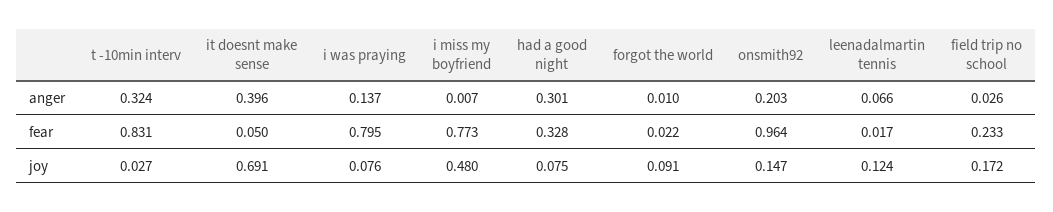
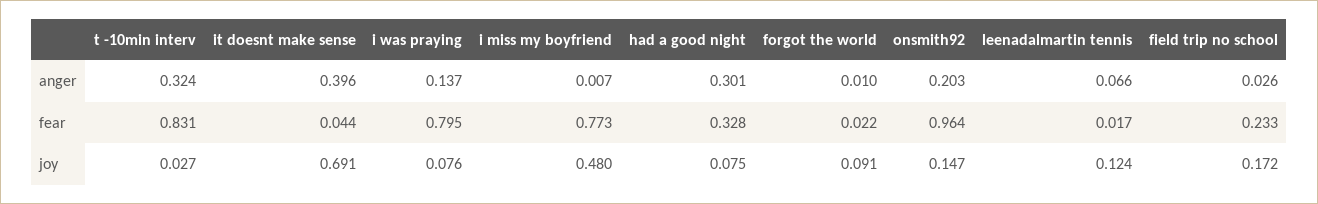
it doesnt make sense, fear: 0.05 -> 0.044

